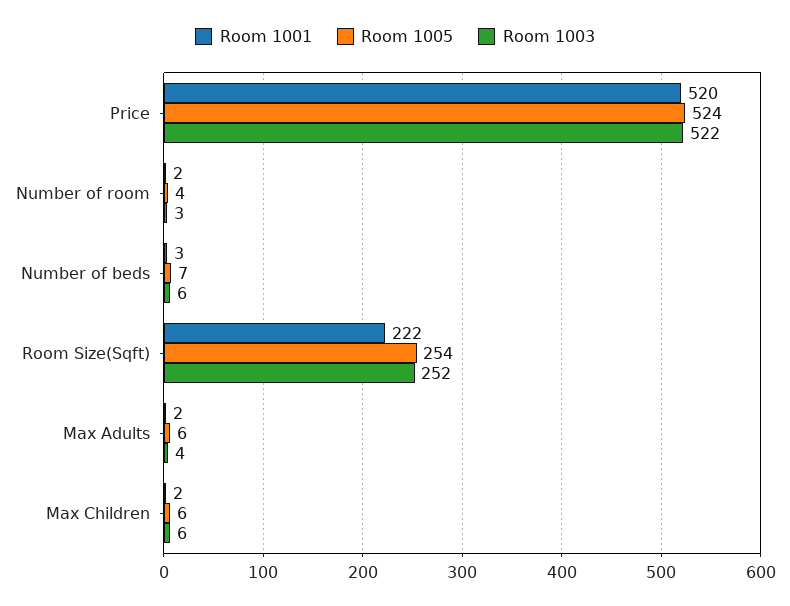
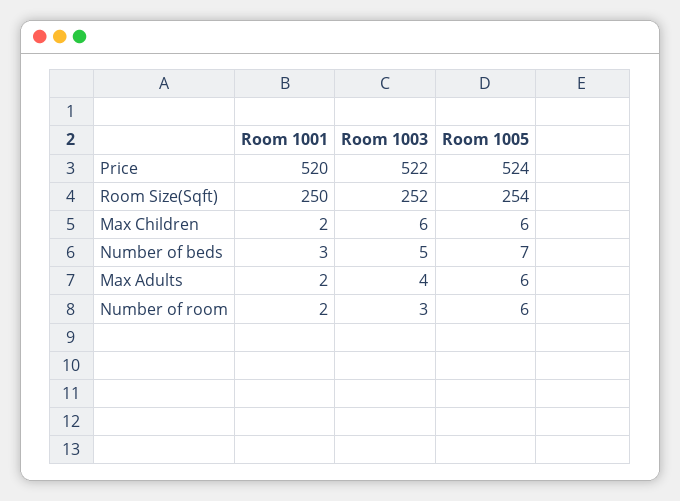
Room 1005, Number of room: 4 -> 6
Room 1003, Number of beds: 6 -> 5
Room 1001, Room Size(Sqft): 222 -> 250

